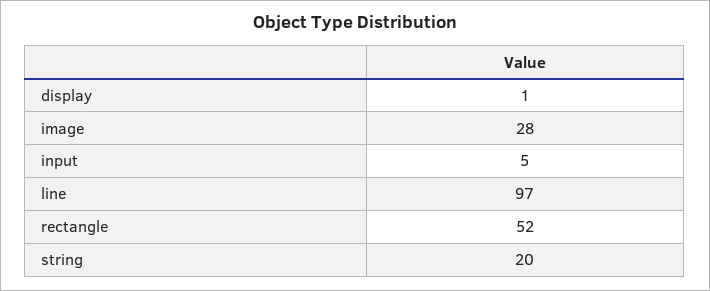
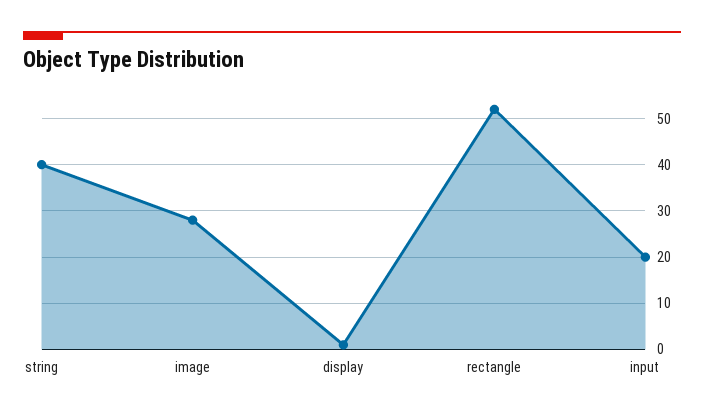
input: 5 -> 20
line: 97 -> none
string: 20 -> 40

